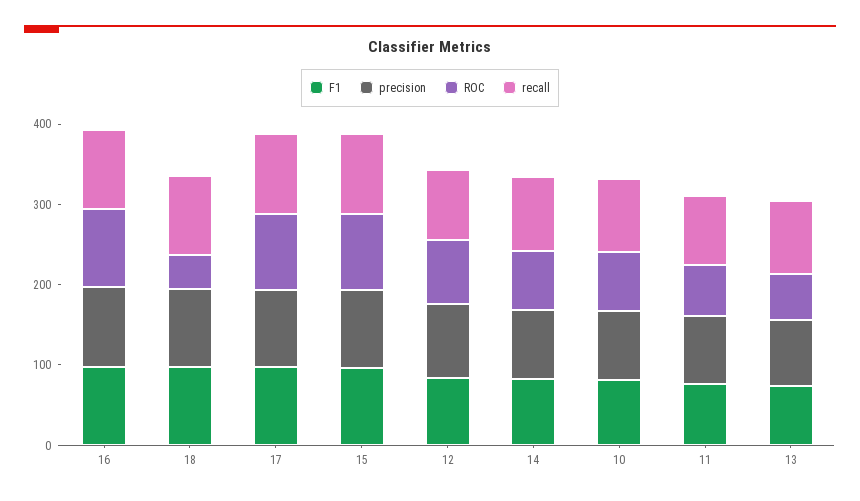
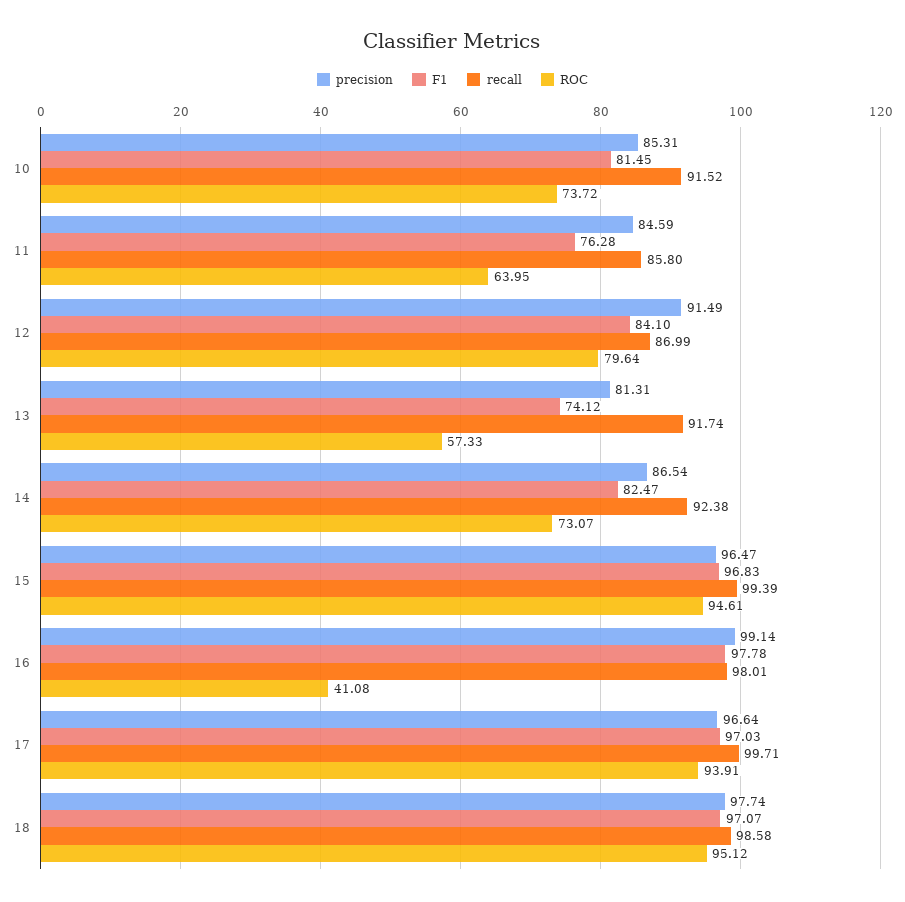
ROC, 16: 100 -> 41.08
ROC, 18: 40 -> 95.12

